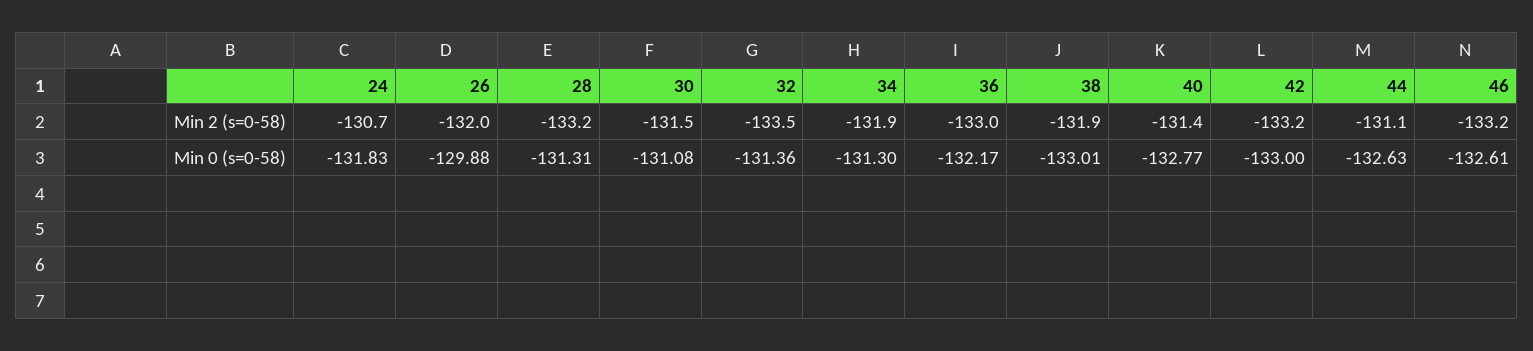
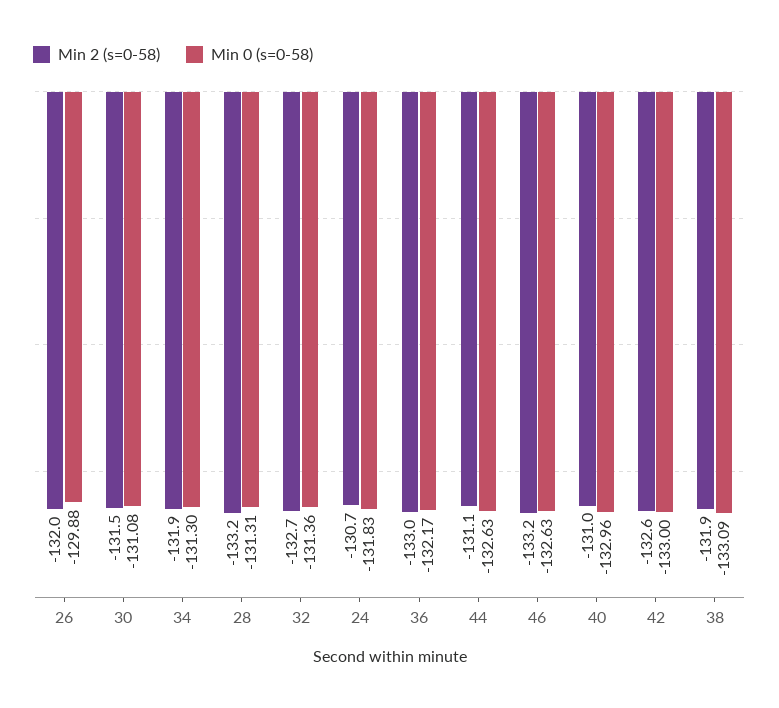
Min 2 (s=0-58), 32: -133.5 -> -132.7
Min 2 (s=0-58), 40: -131.4 -> -131
Min 2 (s=0-58), 42: -133.2 -> -132.6
Min 0 (s=0-58), 38: -133.01 -> -133.09
Min 0 (s=0-58), 40: -132.77 -> -132.96
Min 0 (s=0-58), 46: -132.61 -> -132.63

